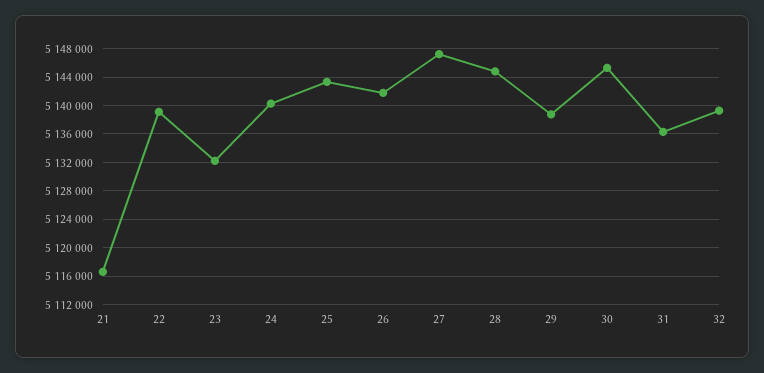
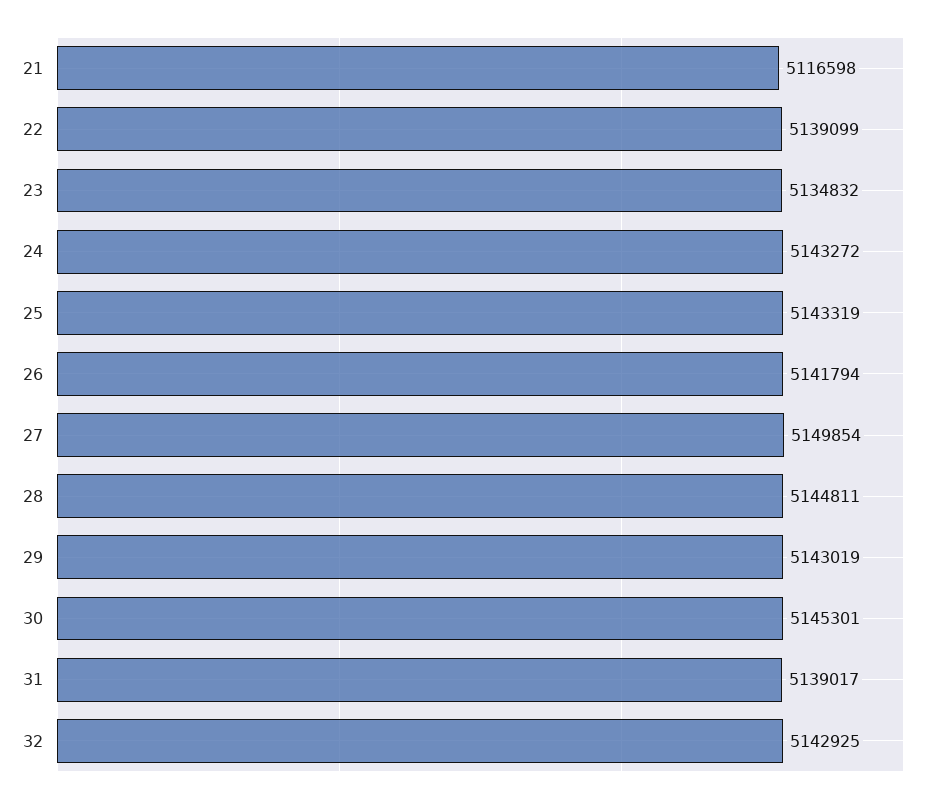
23: 5132000 -> 5134832
24: 5140000 -> 5143272
27: 5147000 -> 5149854
29: 5139000 -> 5143019
31: 5136000 -> 5139017
32: 5139000 -> 5142925

